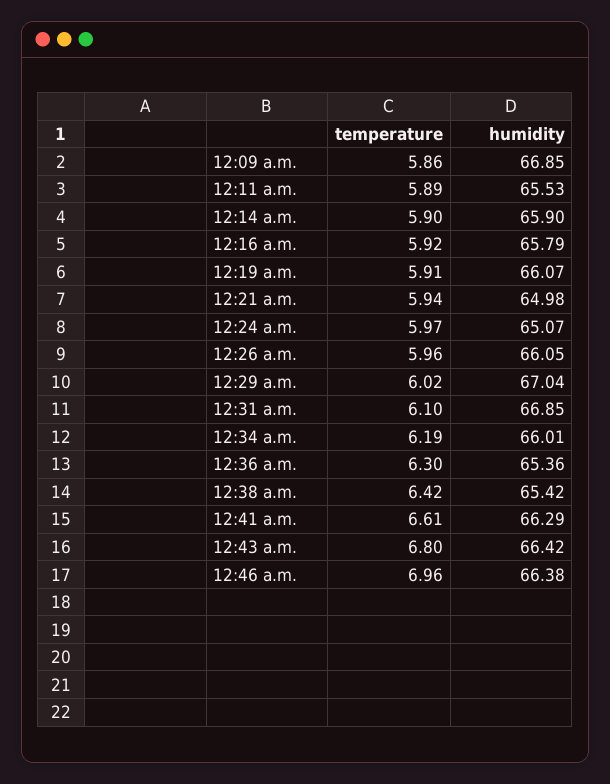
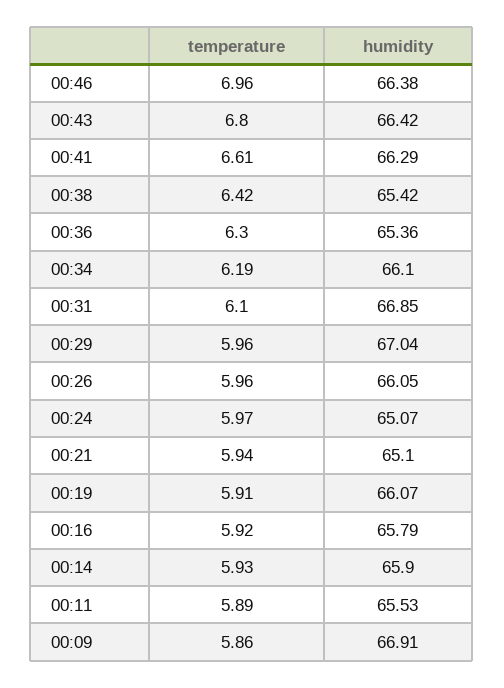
humidity, 12:09 a.m.: 66.85 -> 66.91
temperature, 12:14 a.m.: 5.9 -> 5.93
humidity, 12:21 a.m.: 64.98 -> 65.1
temperature, 12:29 a.m.: 6.02 -> 5.96
humidity, 12:34 a.m.: 66.01 -> 66.1

